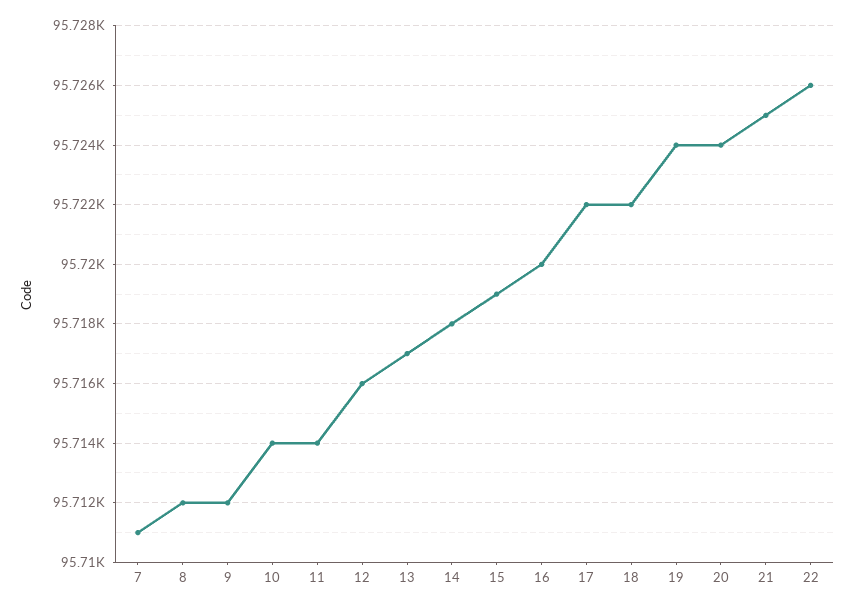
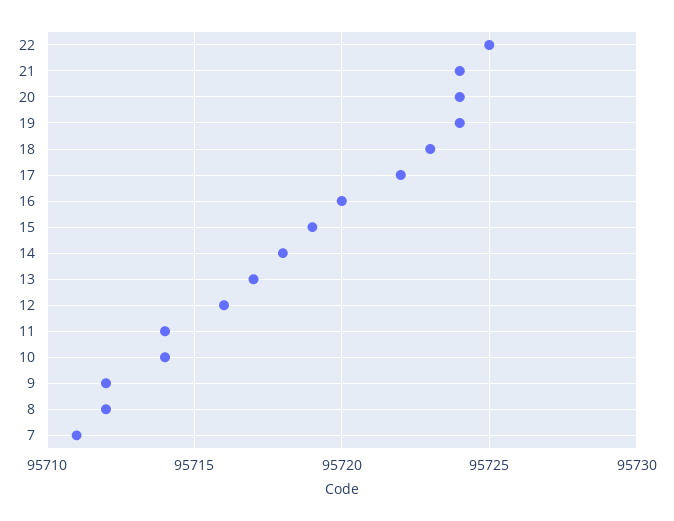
18: 95722 -> 95723
21: 95725 -> 95724
22: 95726 -> 95725

